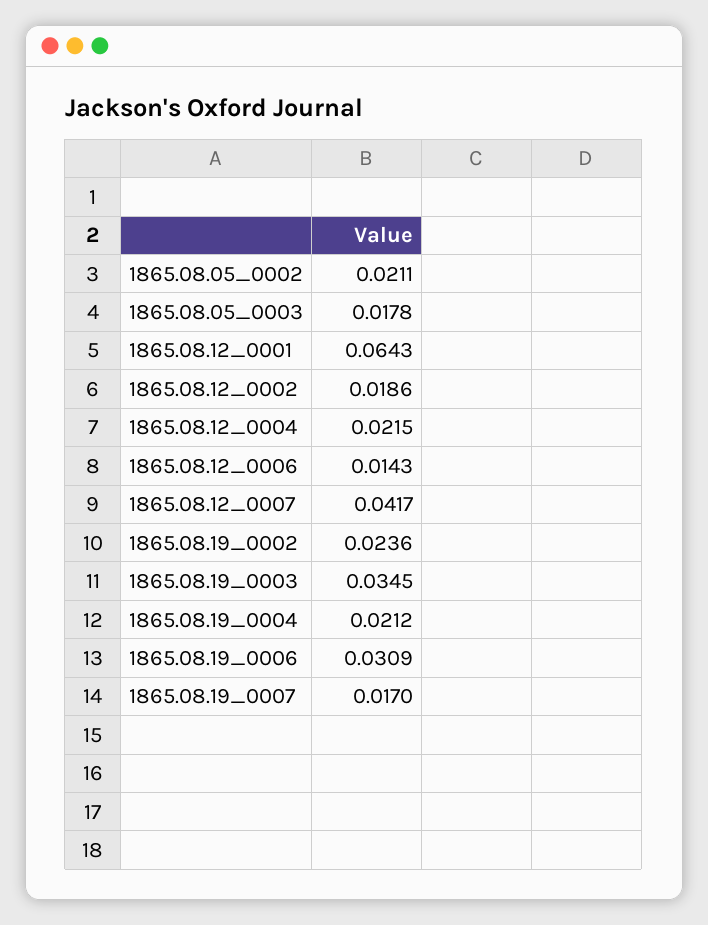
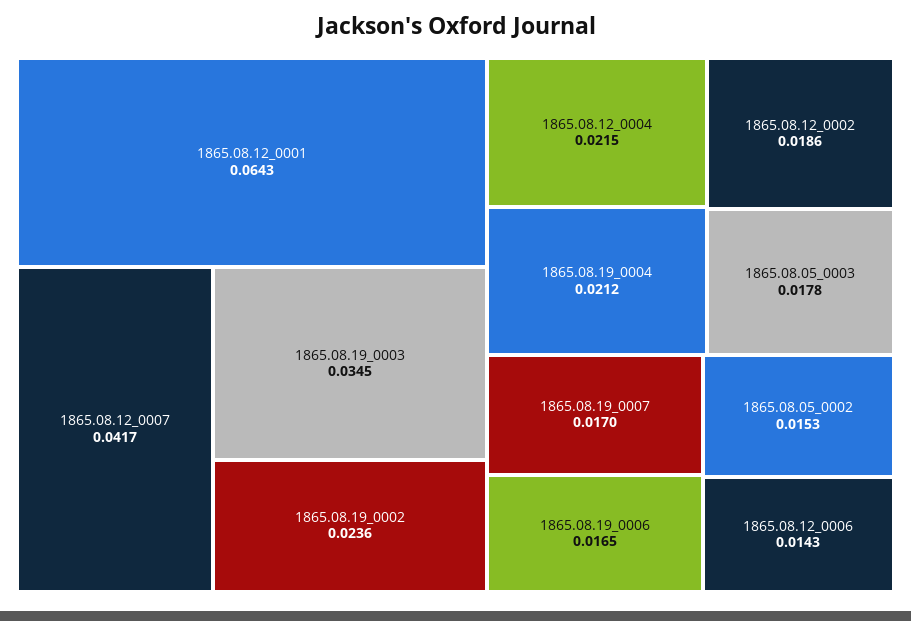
1865.08.05_0002: 0.0211 -> 0.0153
1865.08.19_0006: 0.0309 -> 0.0165

